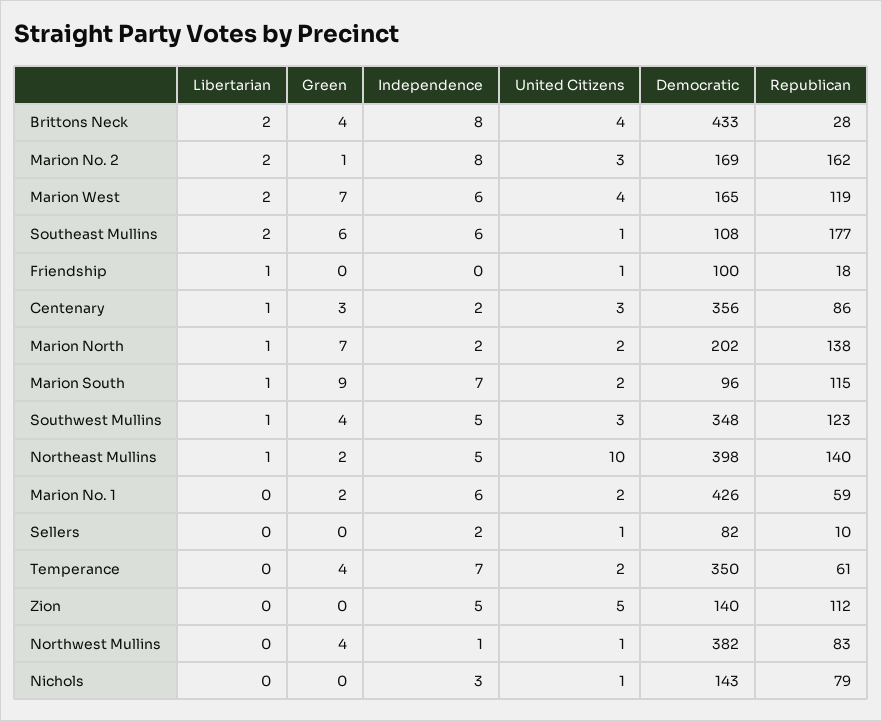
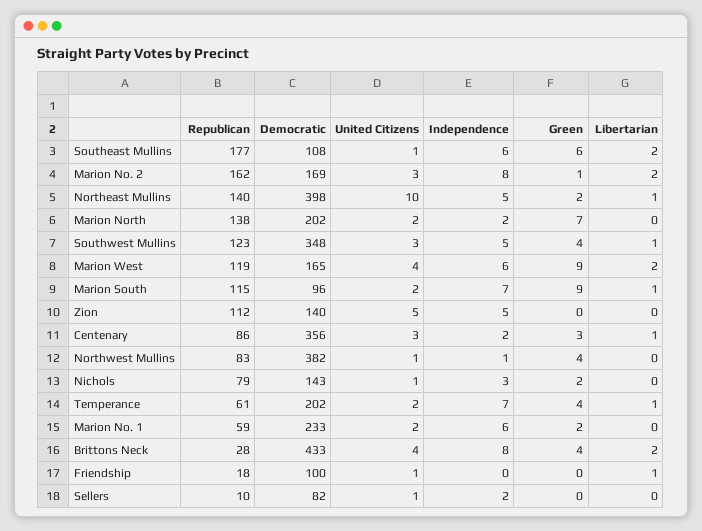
Green, Marion West: 7 -> 9
Libertarian, Marion North: 1 -> 0
Democratic, Marion No. 1: 426 -> 233
Libertarian, Temperance: 0 -> 1
Democratic, Temperance: 350 -> 202
Green, Nichols: 0 -> 2

